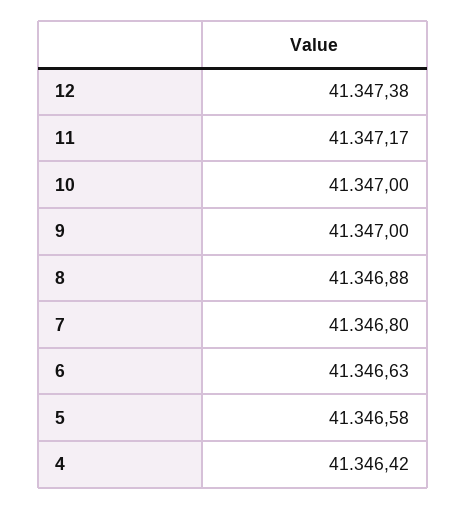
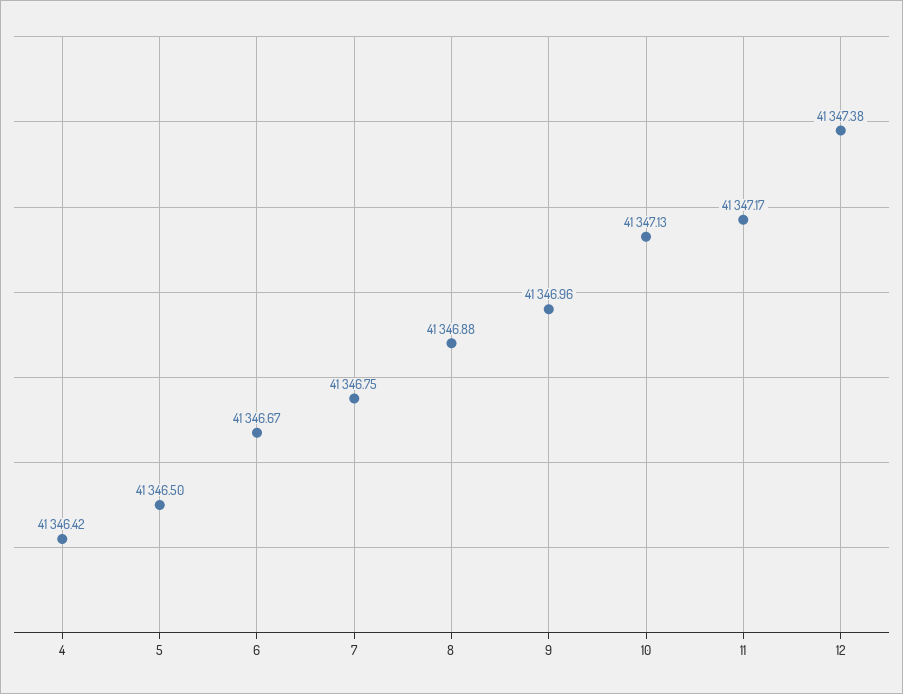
10: 41347 -> 41347.13
9: 41347 -> 41346.96
7: 41346.8 -> 41346.75
6: 41346.63 -> 41346.67
5: 41346.58 -> 41346.5

